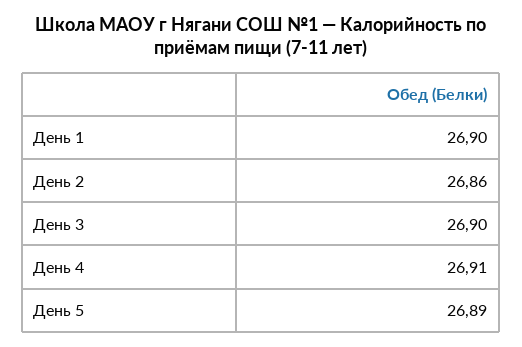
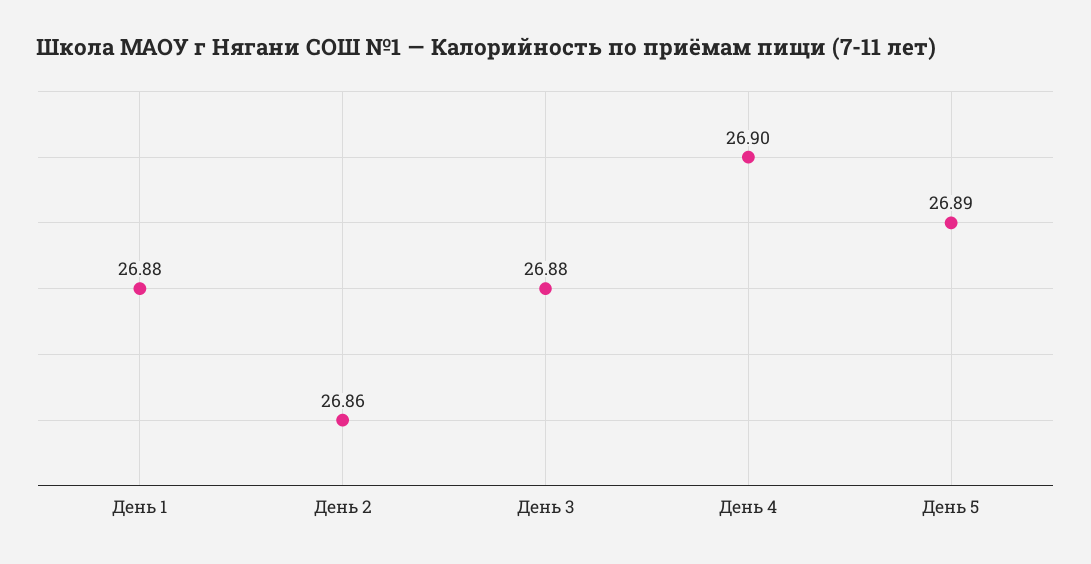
День 1: 26.9 -> 26.88
День 3: 26.9 -> 26.88
День 4: 26.91 -> 26.9

